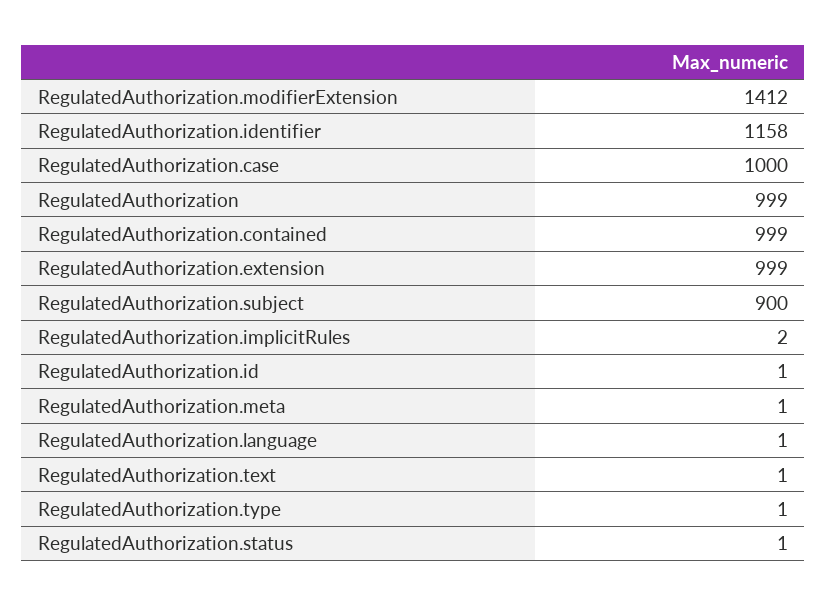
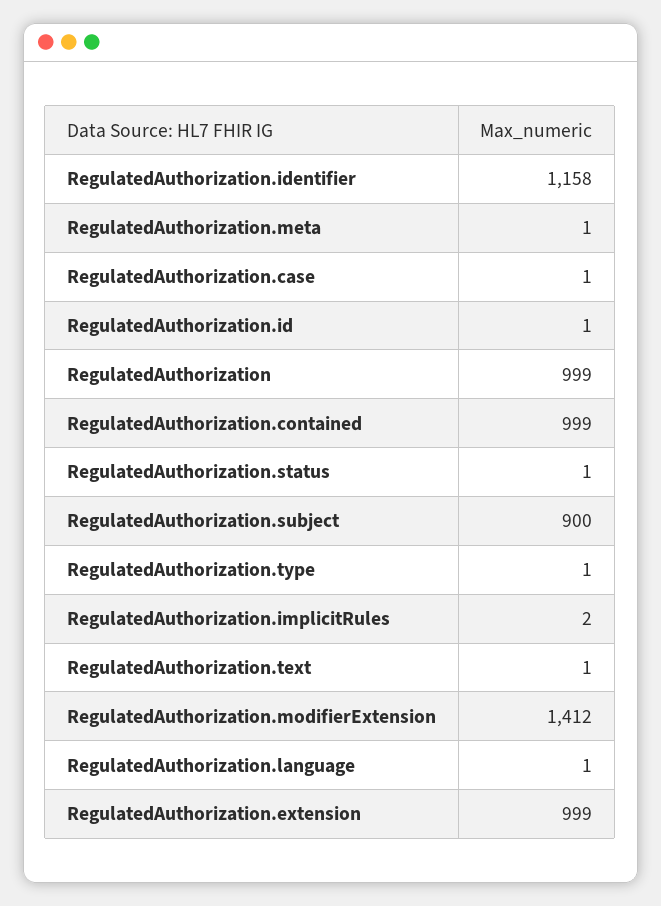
RegulatedAuthorization.case: 1000 -> 1

